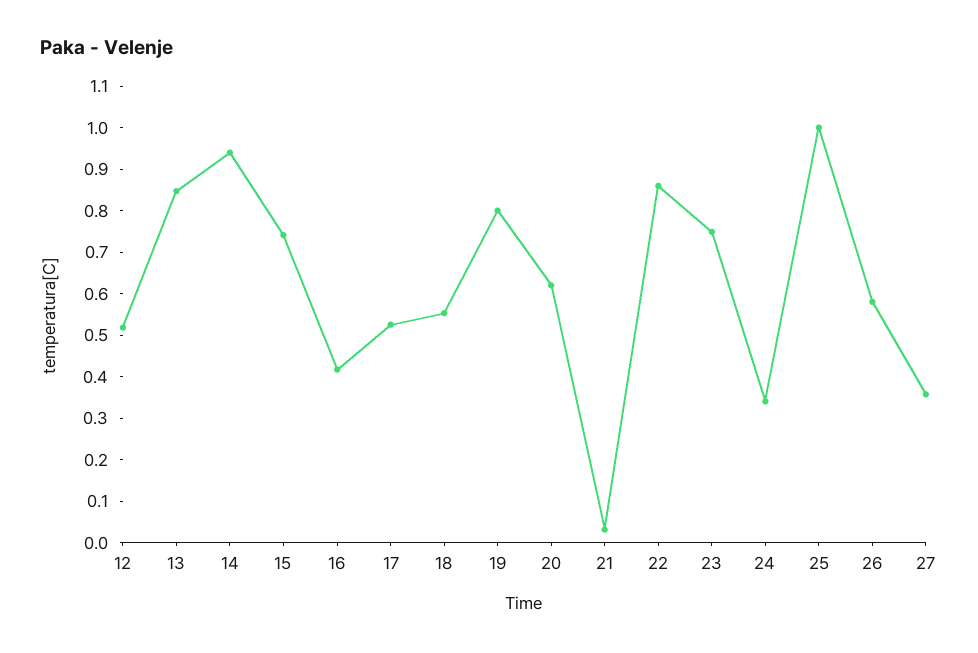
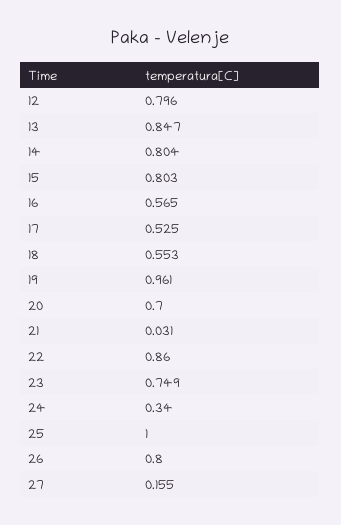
12: 0.52 -> 0.796
14: 0.94 -> 0.804
15: 0.74 -> 0.803
16: 0.42 -> 0.565
19: 0.8 -> 0.961
20: 0.62 -> 0.7
26: 0.58 -> 0.8
27: 0.36 -> 0.155

